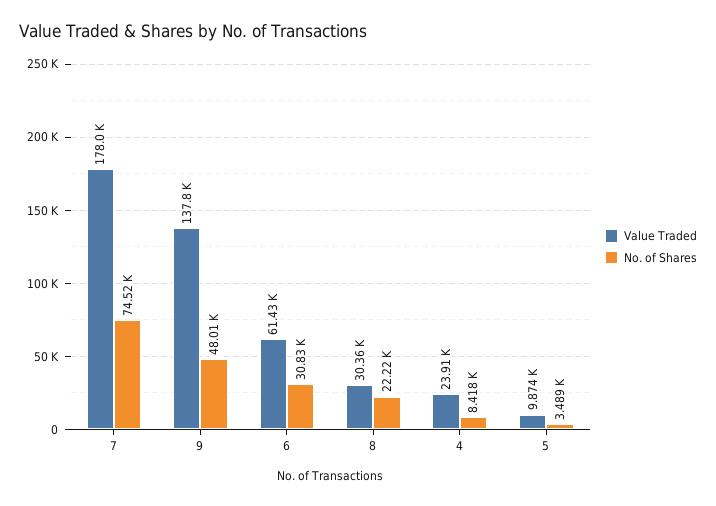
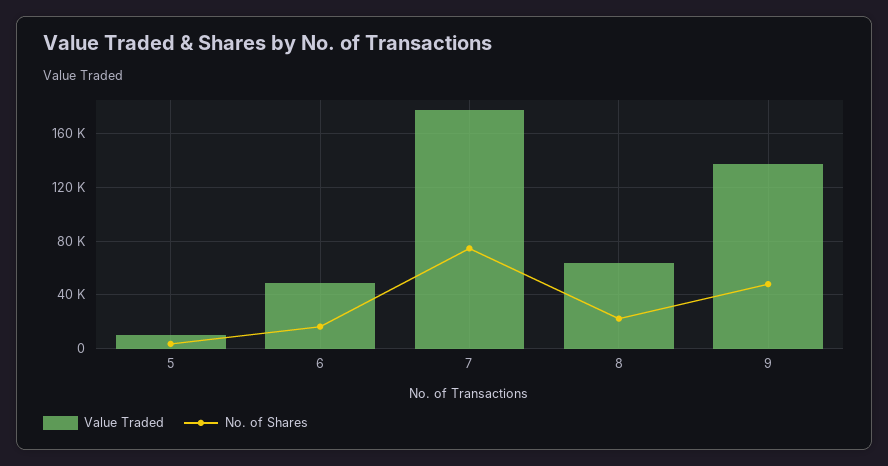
Value Traded, 6: 61430 -> 50000
No. of Shares, 6: 30830 -> 15000
Value Traded, 8: 30360 -> 65000
Value Traded, 4: 23910 -> none
No. of Shares, 4: 8418 -> none

